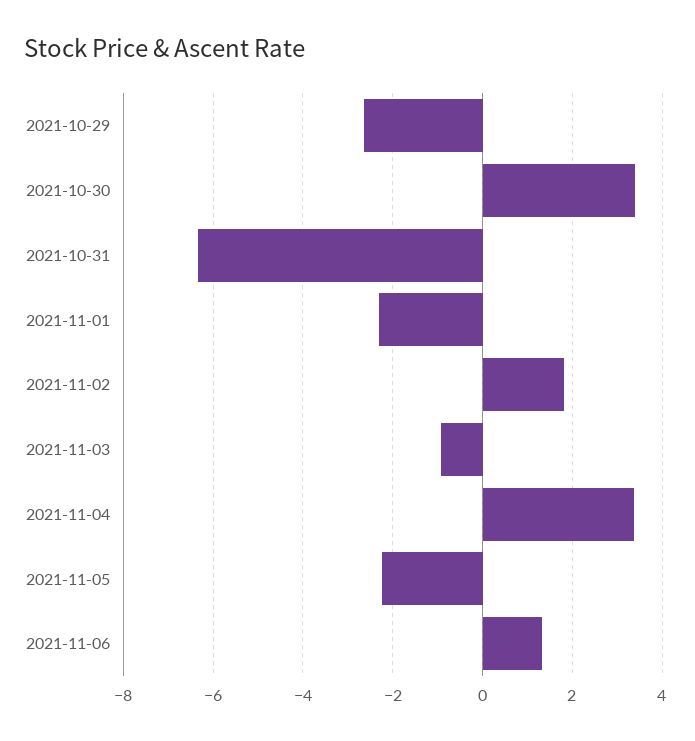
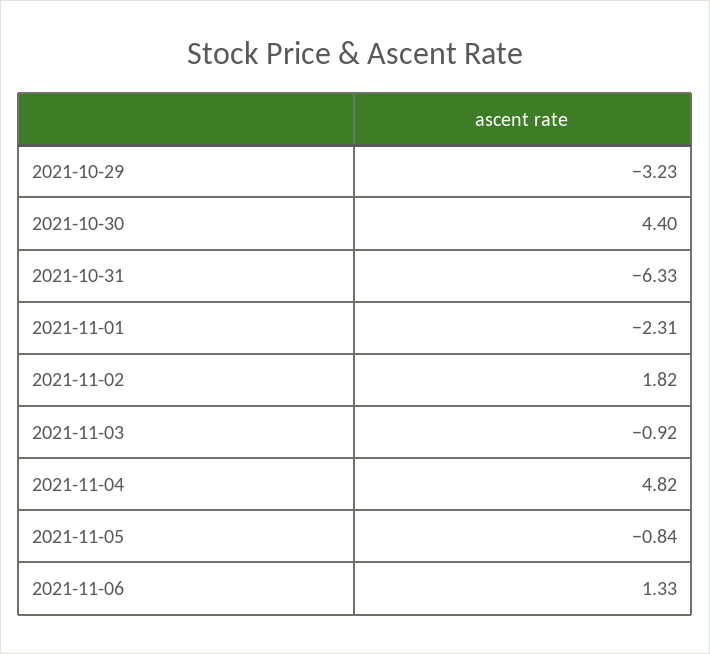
2021-10-29: -2.6 -> -3.23
2021-10-30: 3.4 -> 4.4
2021-11-04: 3.4 -> 4.82
2021-11-05: -2.2 -> -0.84

